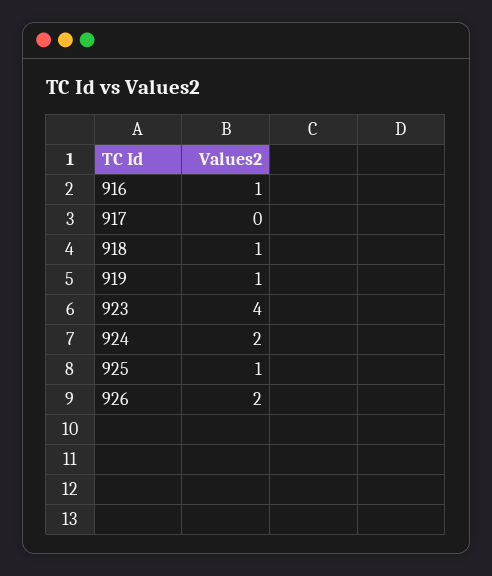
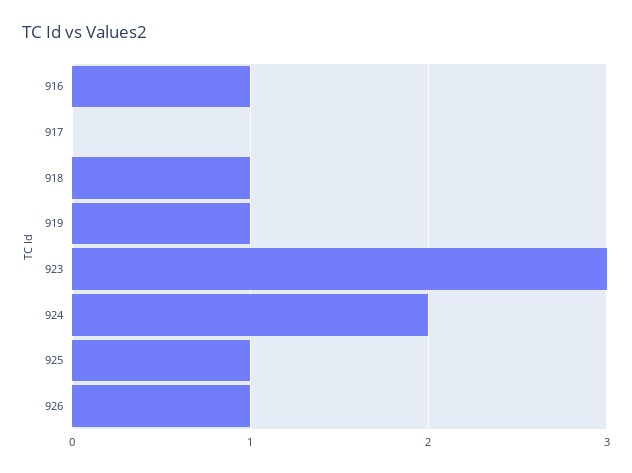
923: 4 -> 3
926: 2 -> 1

